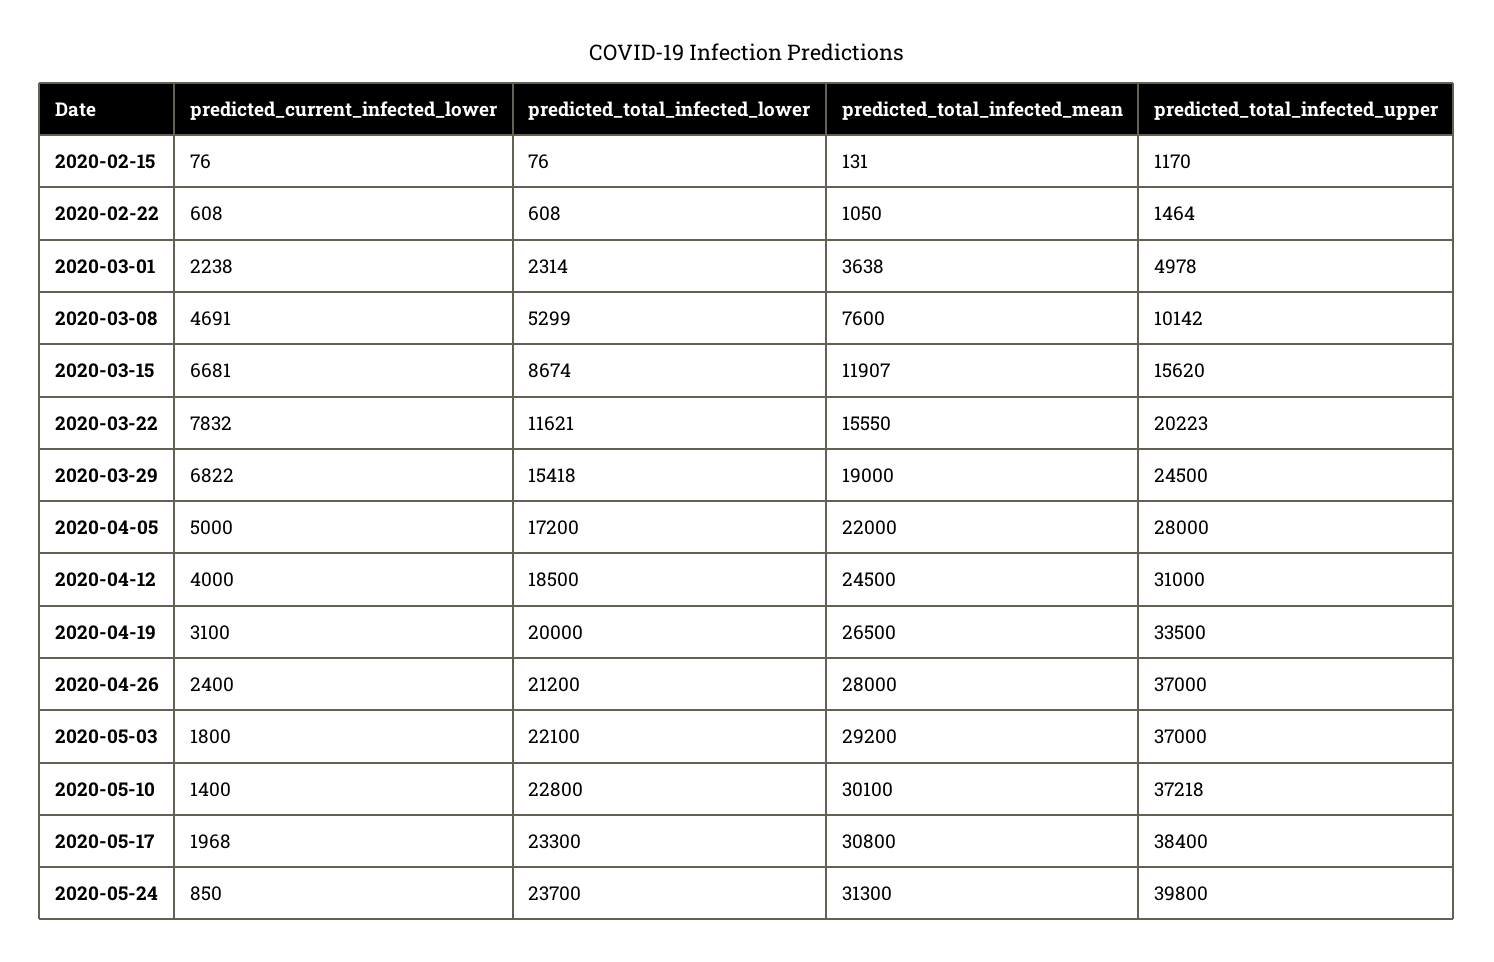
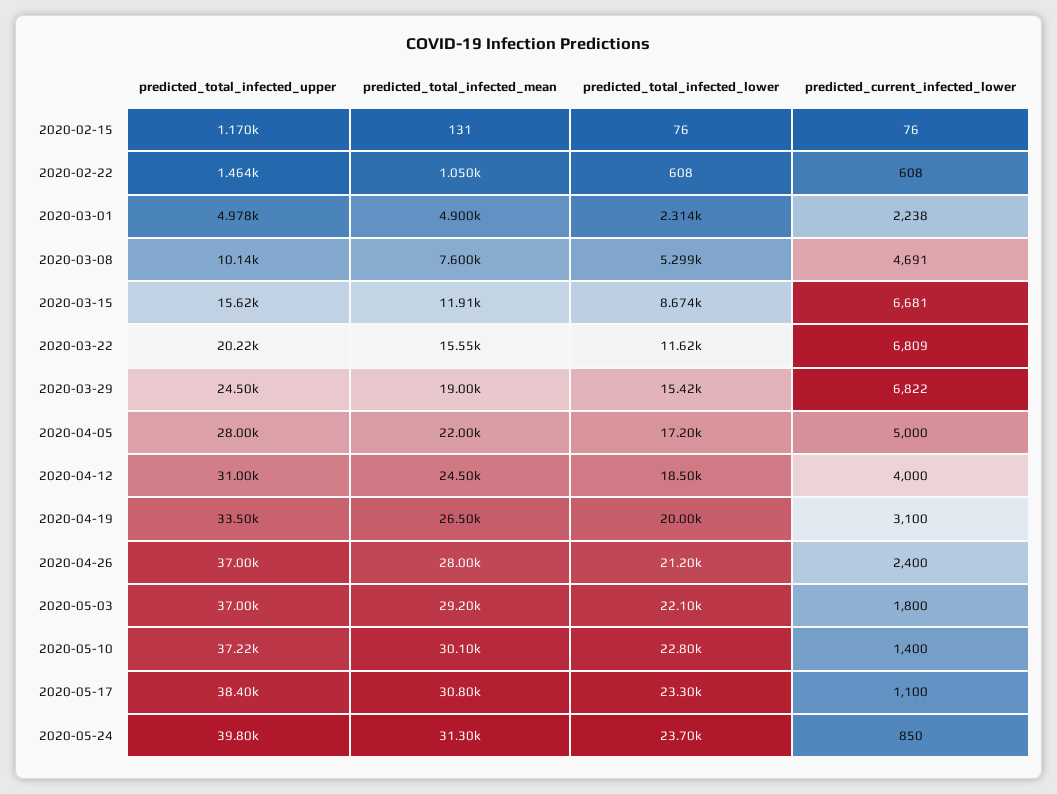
predicted_total_infected_mean, 2020-03-01: 3638 -> 4900
predicted_current_infected_lower, 2020-03-22: 7832 -> 6809
predicted_current_infected_lower, 2020-05-17: 1968 -> 1100

